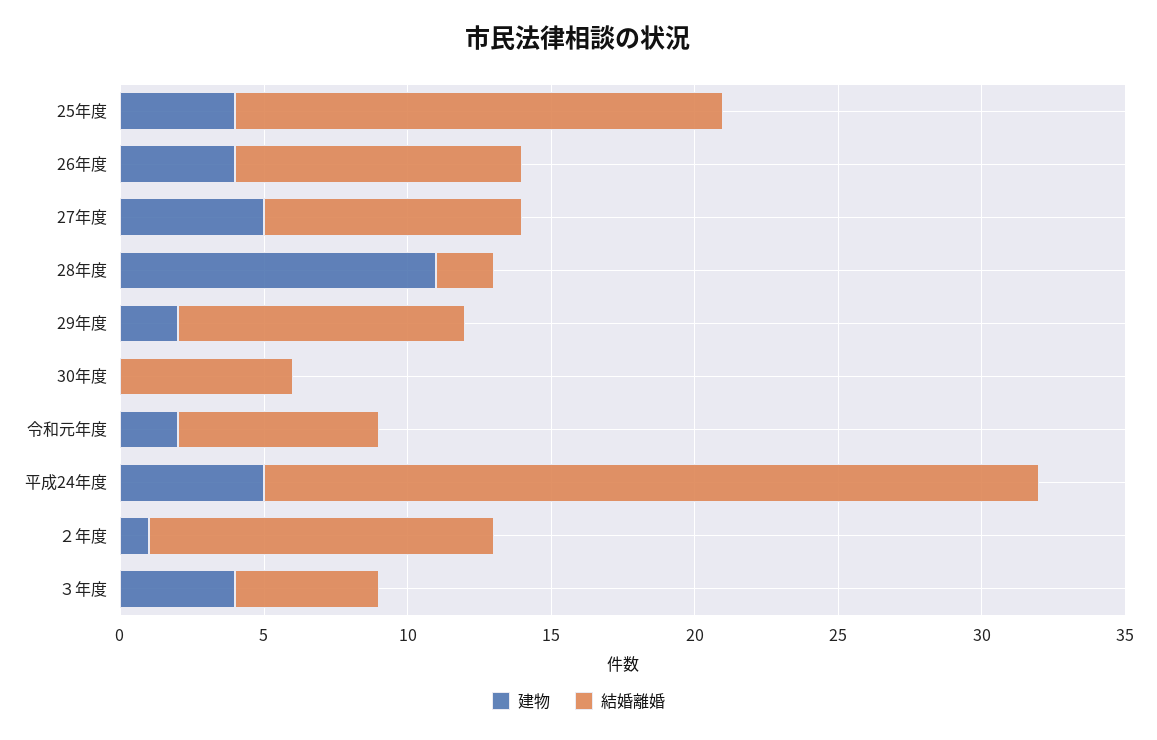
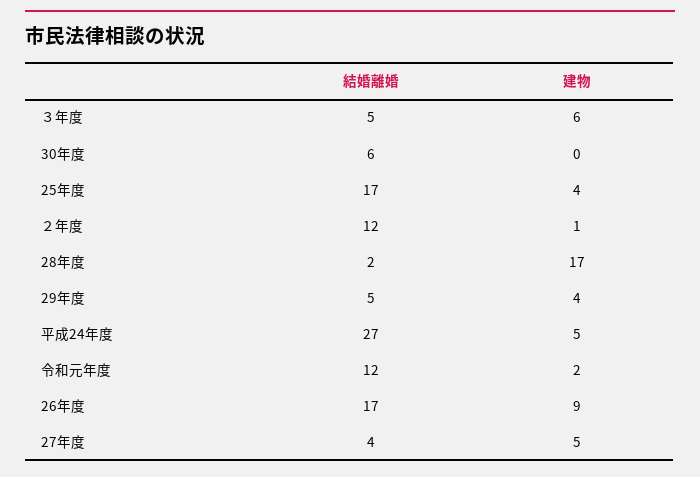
建物, 26年度: 4 -> 9
結婚離婚, 26年度: 10 -> 17
結婚離婚, 27年度: 9 -> 4
建物, 28年度: 11 -> 17
建物, 29年度: 2 -> 4
結婚離婚, 29年度: 10 -> 5
結婚離婚, 令和元年度: 7 -> 12
建物, ３年度: 4 -> 6

